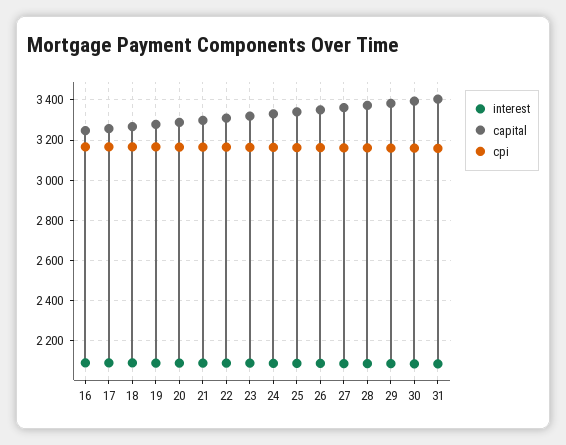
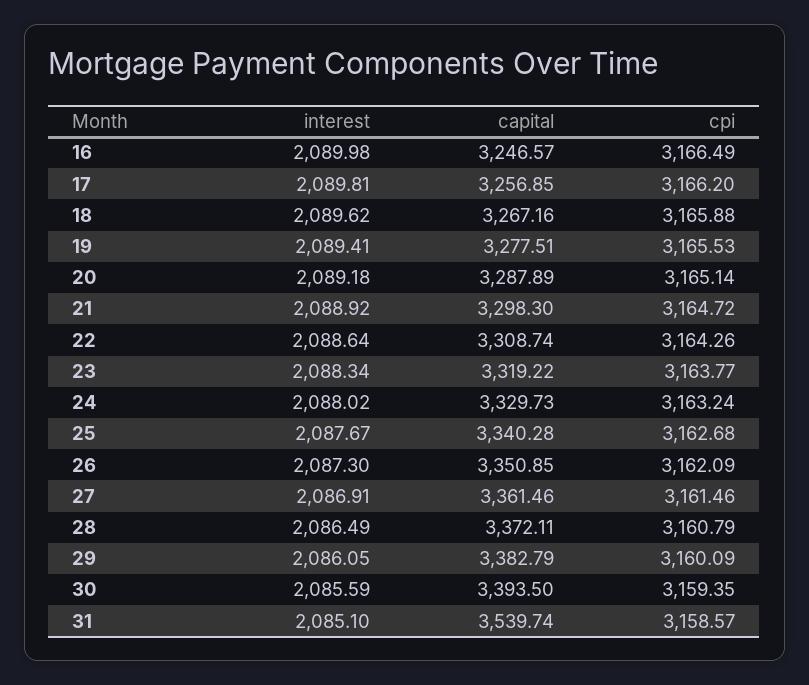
capital, 31: 3400 -> 3539.74

